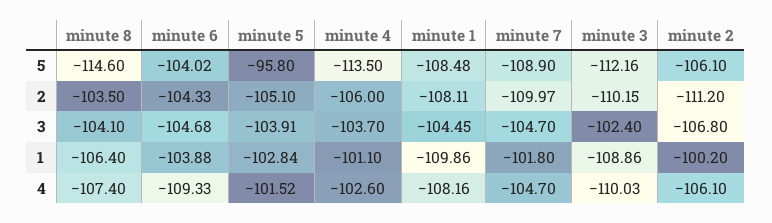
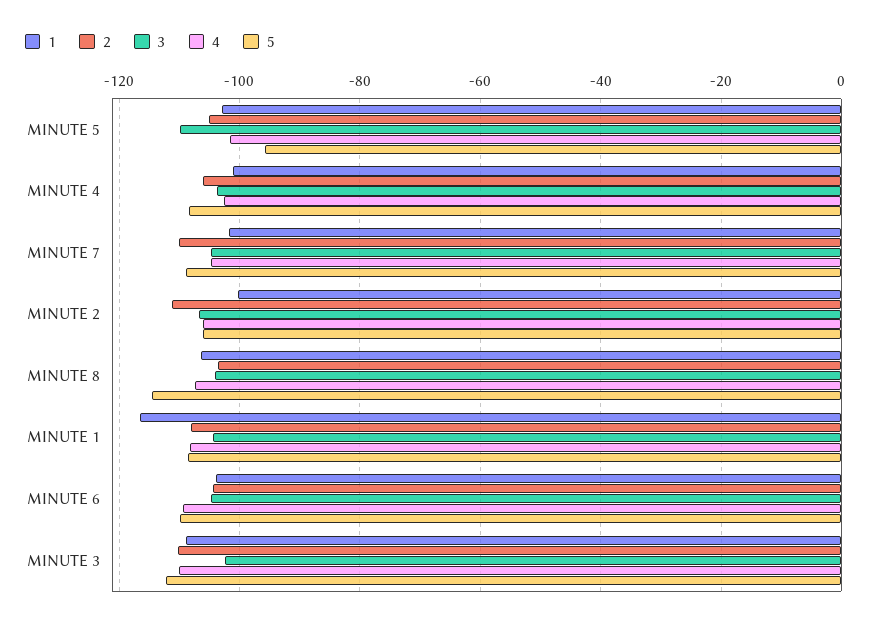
5, minute 6: -104.02 -> -110
5, minute 4: -113.5 -> -108
3, minute 5: -103.91 -> -110
1, minute 1: -109.86 -> -116

